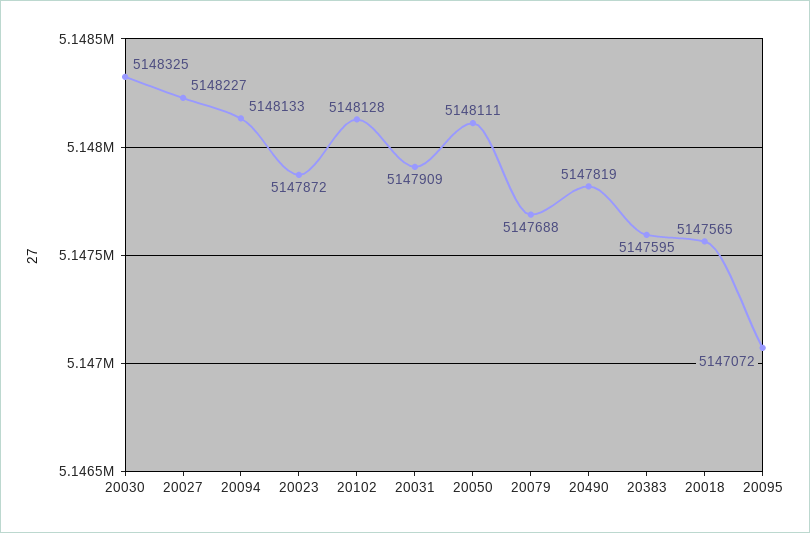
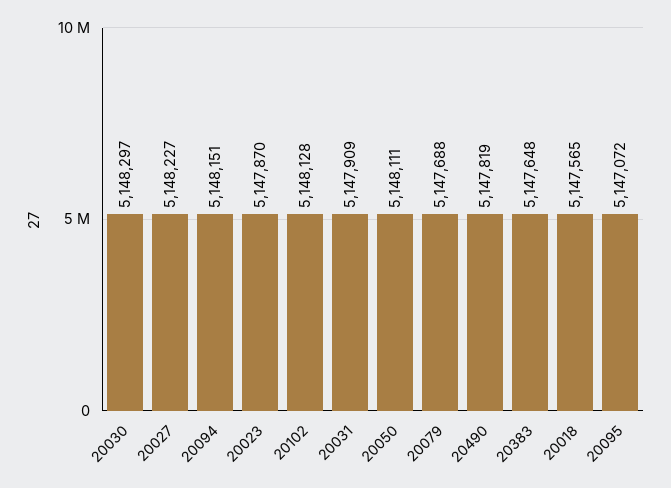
20030: 5148325 -> 5148297
20094: 5148133 -> 5148151
20023: 5147872 -> 5147870
20383: 5147595 -> 5147648

